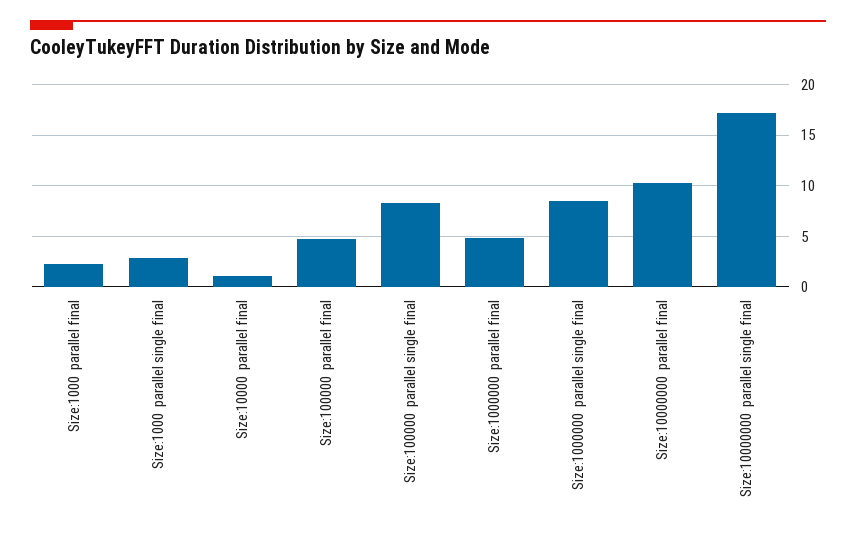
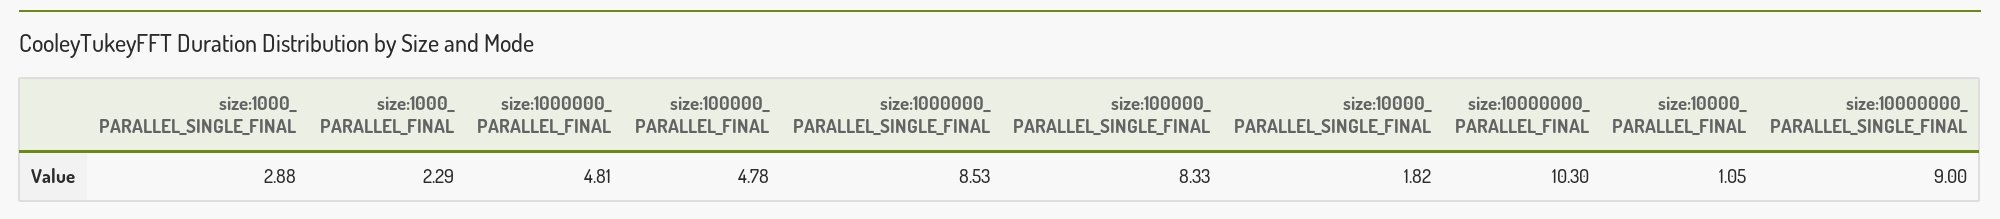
Size:10000000  parallel single final: 17 -> 9
size:10000_ PARALLEL_SINGLE_FINAL: none -> 1.82

